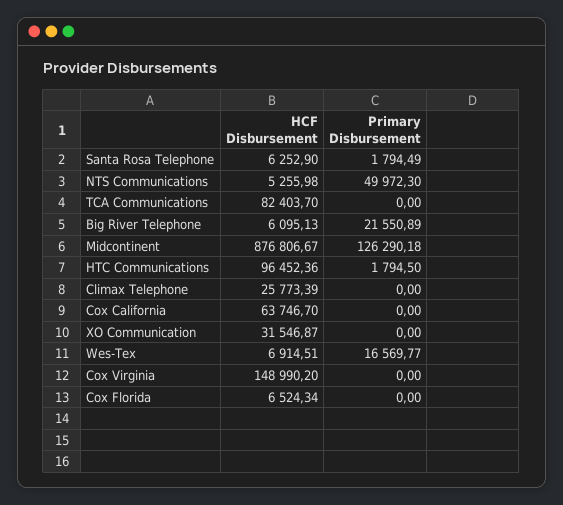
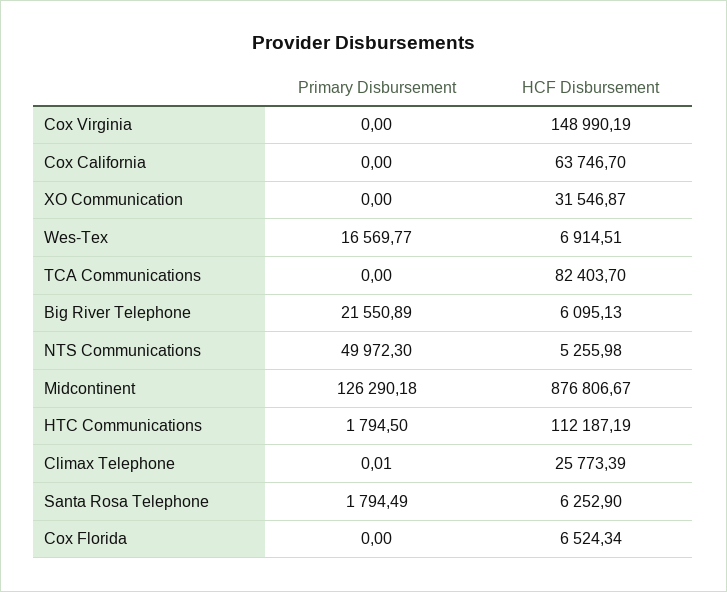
HCF Disbursement, HTC Communications: 96452.36 -> 112187.19
Primary Disbursement, Climax Telephone: 0 -> 0.01
HCF Disbursement, Cox Virginia: 148990.2 -> 148990.19

